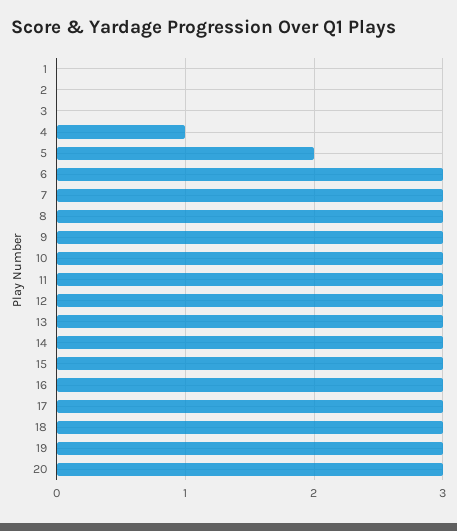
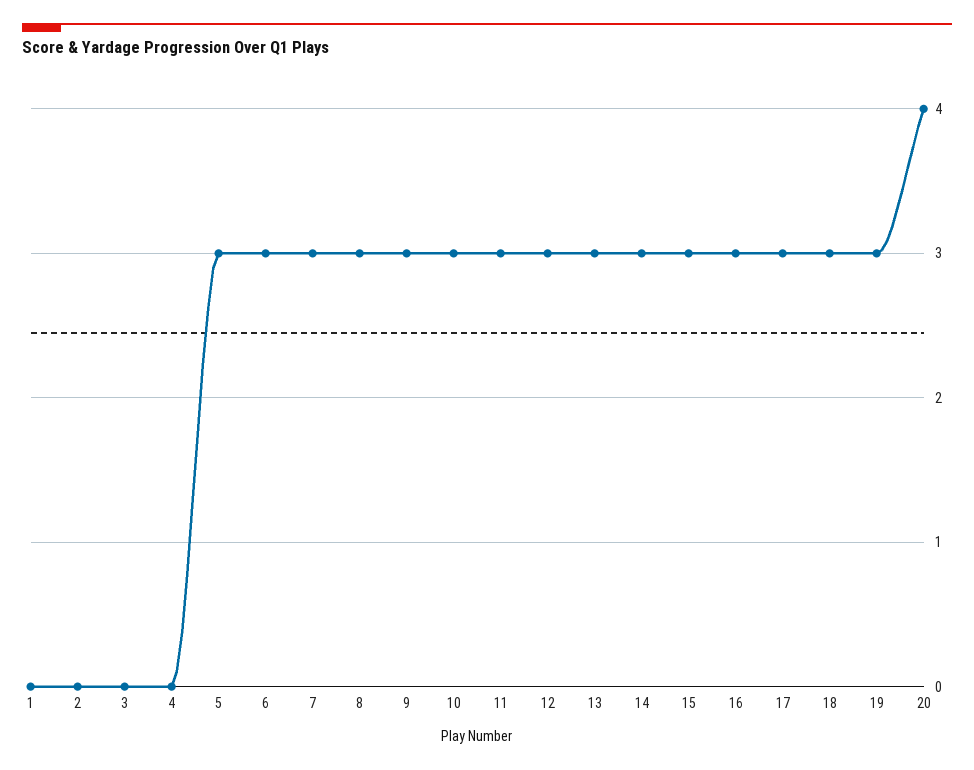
4: 1 -> 0
5: 2 -> 3
20: 3 -> 4

